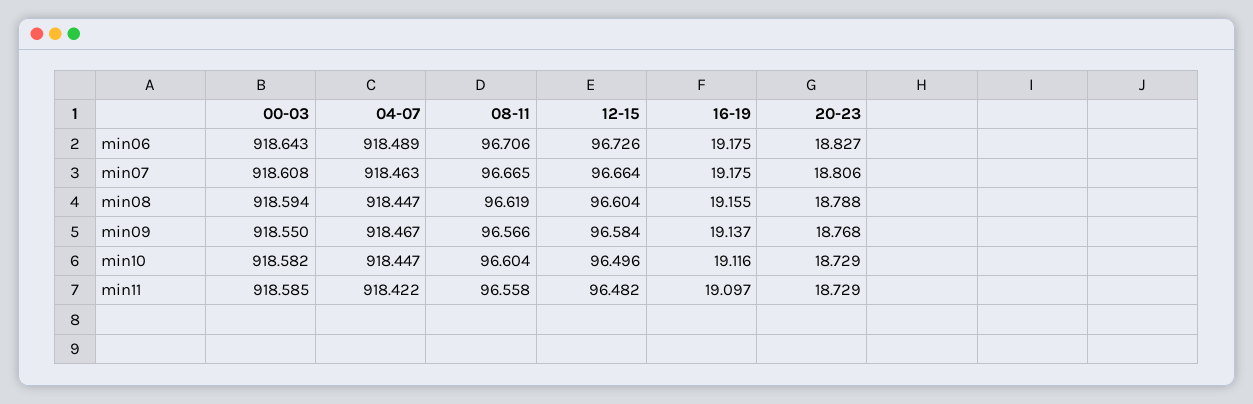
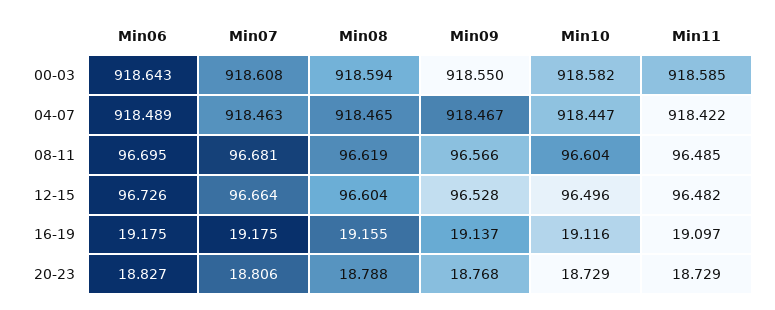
08-11, min06: 96.706 -> 96.695
08-11, min07: 96.665 -> 96.681
04-07, min08: 918.447 -> 918.465
12-15, min09: 96.584 -> 96.528
08-11, min11: 96.558 -> 96.485

